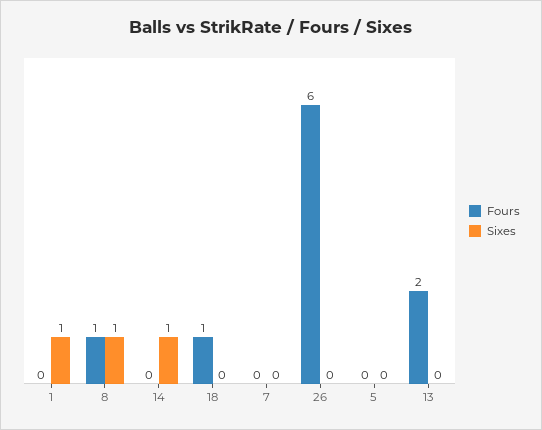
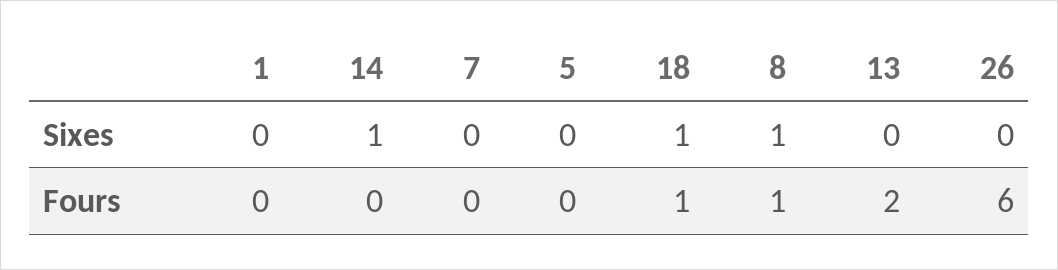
Sixes, 1: 1 -> 0
Sixes, 18: 0 -> 1

